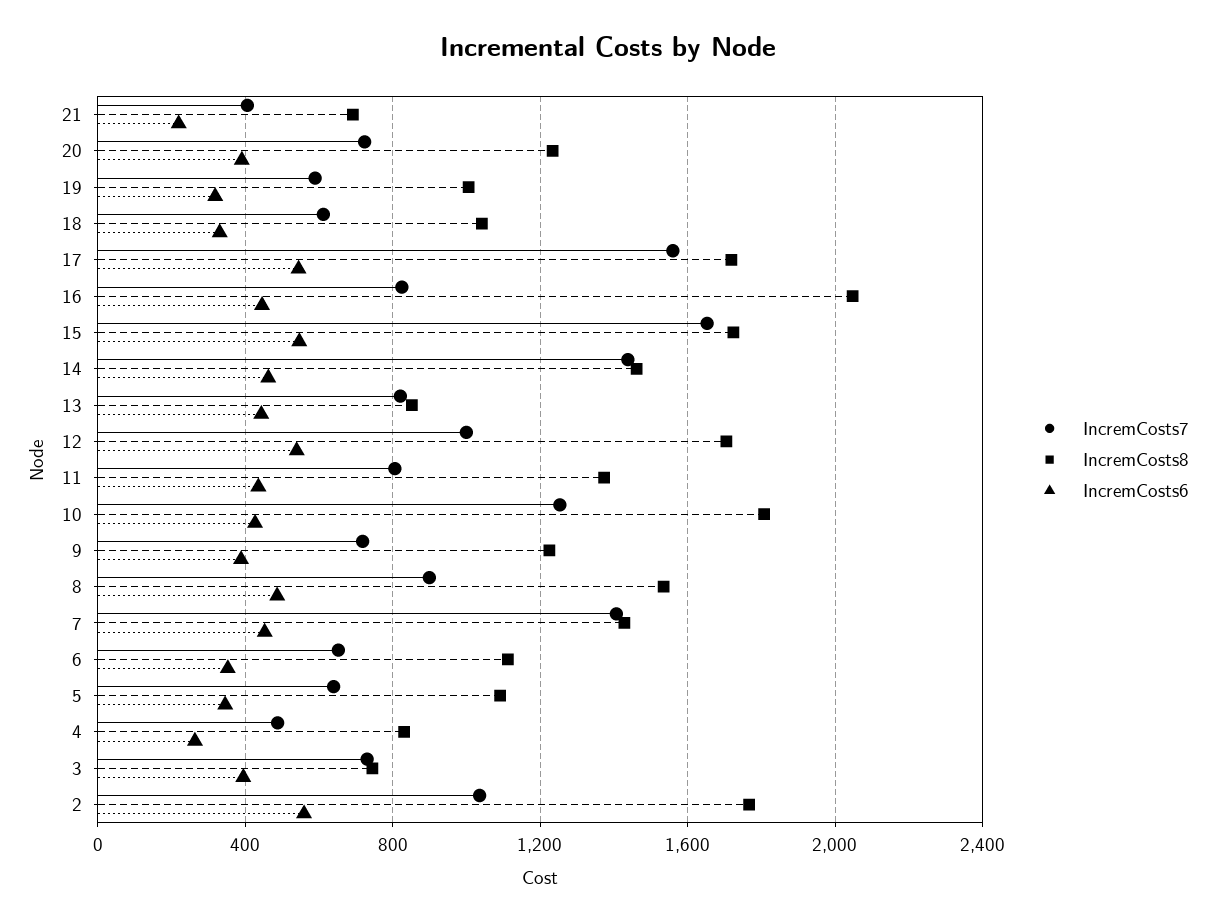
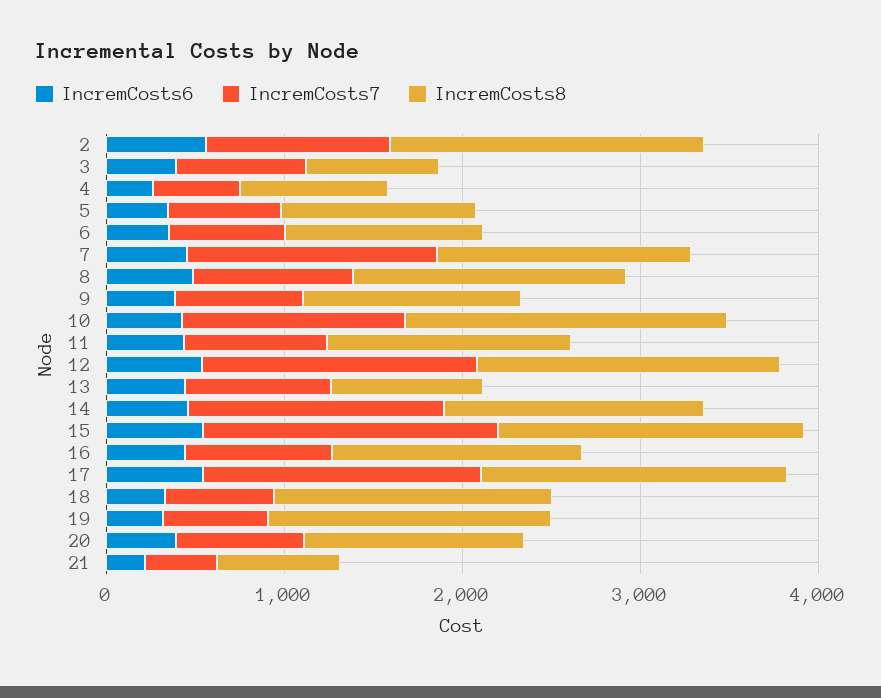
IncremCosts8, 19: 1000 -> 1600
IncremCosts8, 18: 1050 -> 1600
IncremCosts8, 16: 2050 -> 1400
IncremCosts7, 12: 1000 -> 1600

